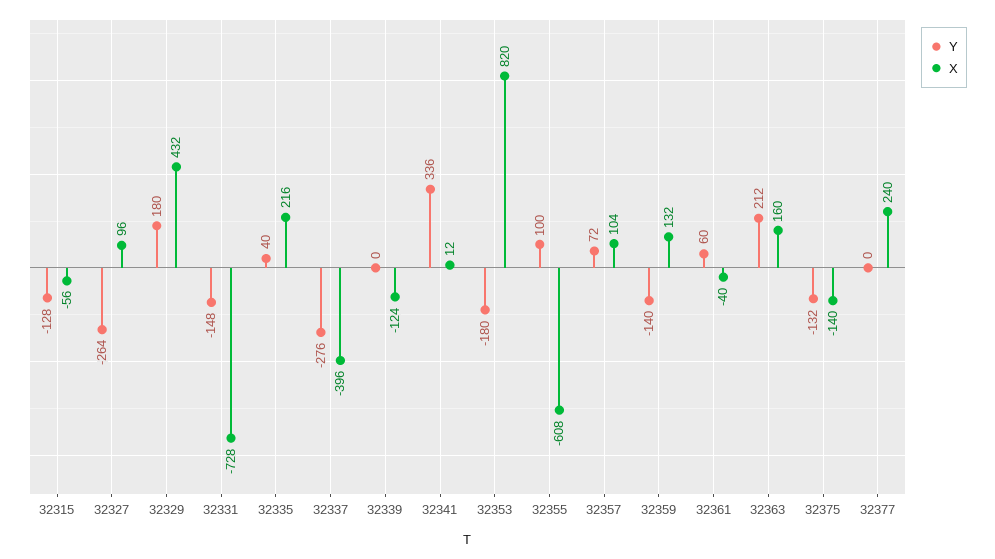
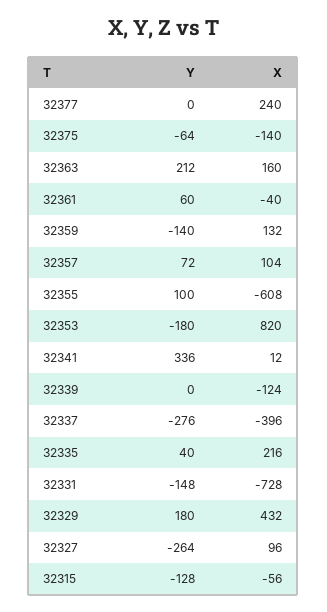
Y, 32375: -132 -> -64

